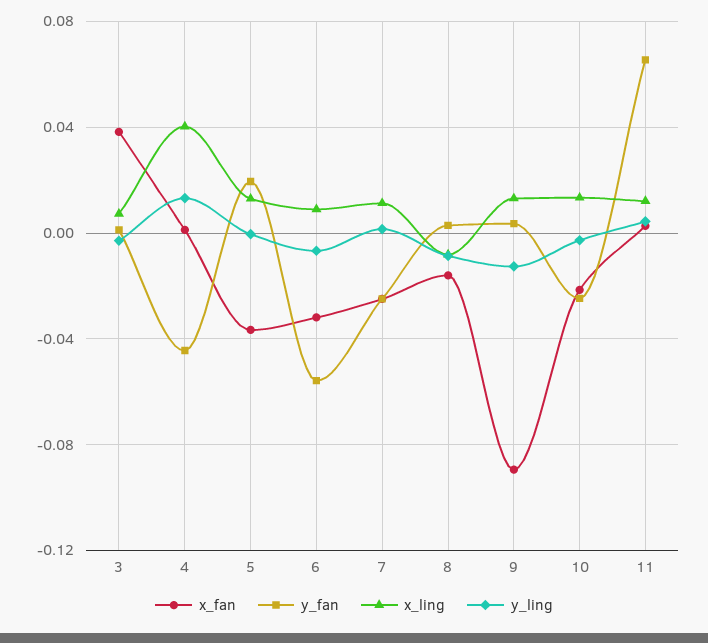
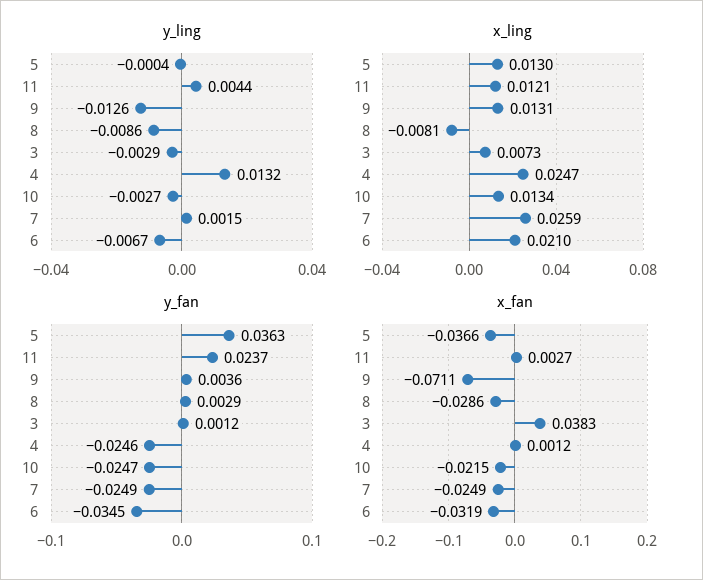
y_fan, 4: -0.045 -> -0.0246
x_ling, 4: 0.04 -> 0.0247
y_fan, 5: 0.02 -> 0.0363
y_fan, 6: -0.055 -> -0.0345
x_ling, 6: 0.01 -> 0.021
x_ling, 7: 0.01 -> 0.0259
x_fan, 8: -0.015 -> -0.0286
x_fan, 9: -0.09 -> -0.0711
y_fan, 11: 0.065 -> 0.0237

